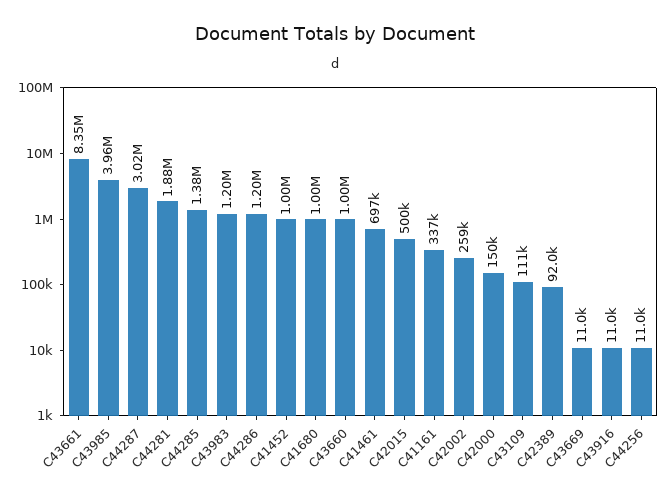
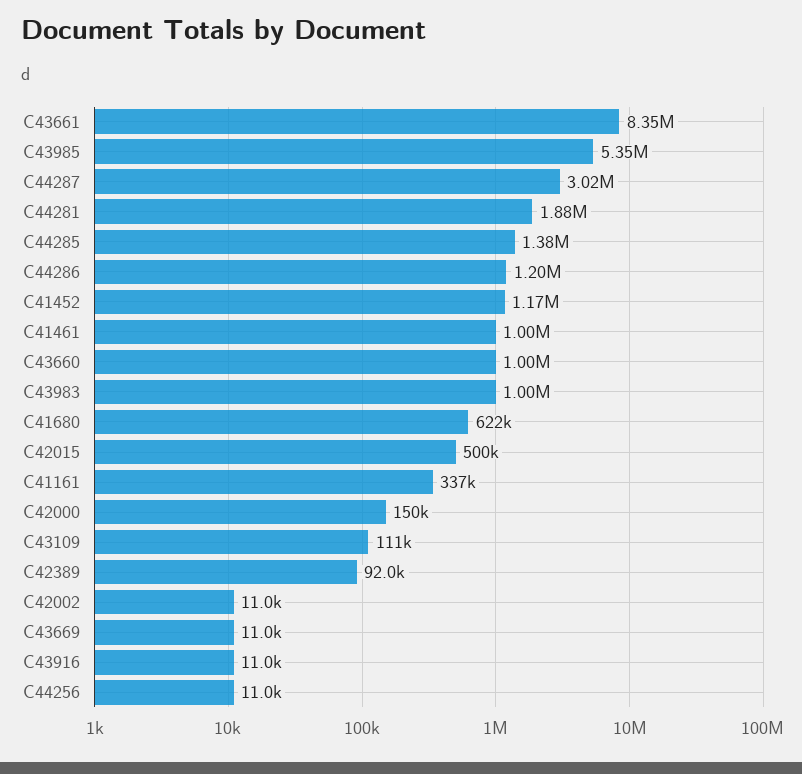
C43985: 3960000 -> 5350000
C43983: 1200000 -> 1000000
C41452: 1000000 -> 1170000
C41680: 1000000 -> 622000
C41461: 697000 -> 1000000
C42002: 259000 -> 11000

